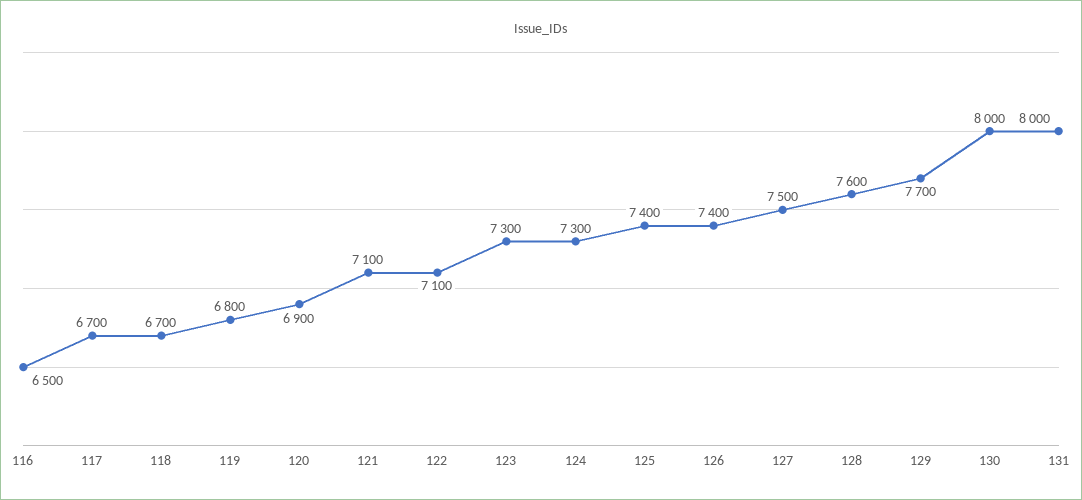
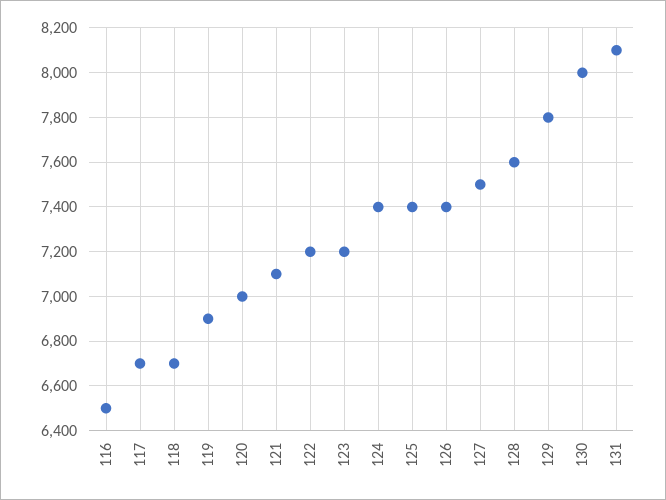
119: 6800 -> 6900
120: 6900 -> 7000
122: 7100 -> 7200
123: 7300 -> 7200
124: 7300 -> 7400
129: 7700 -> 7800
131: 8000 -> 8100

